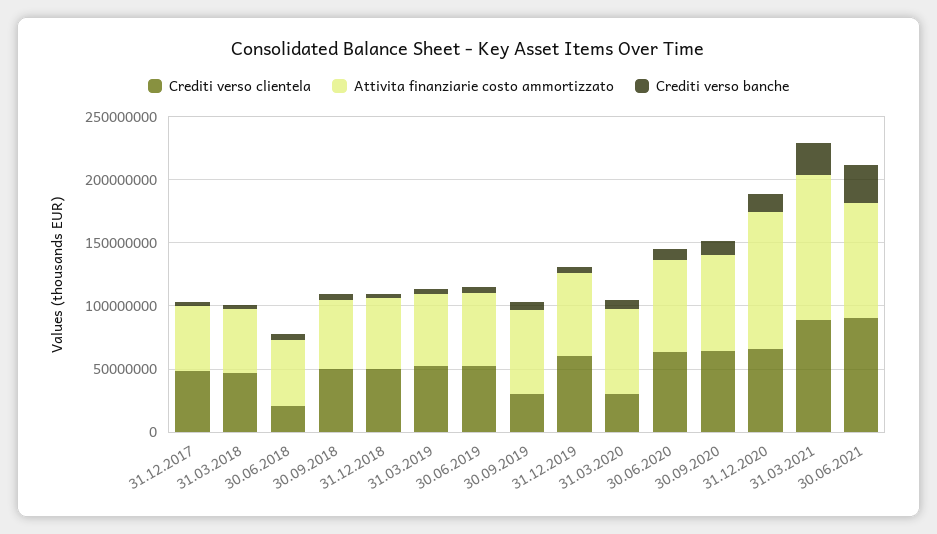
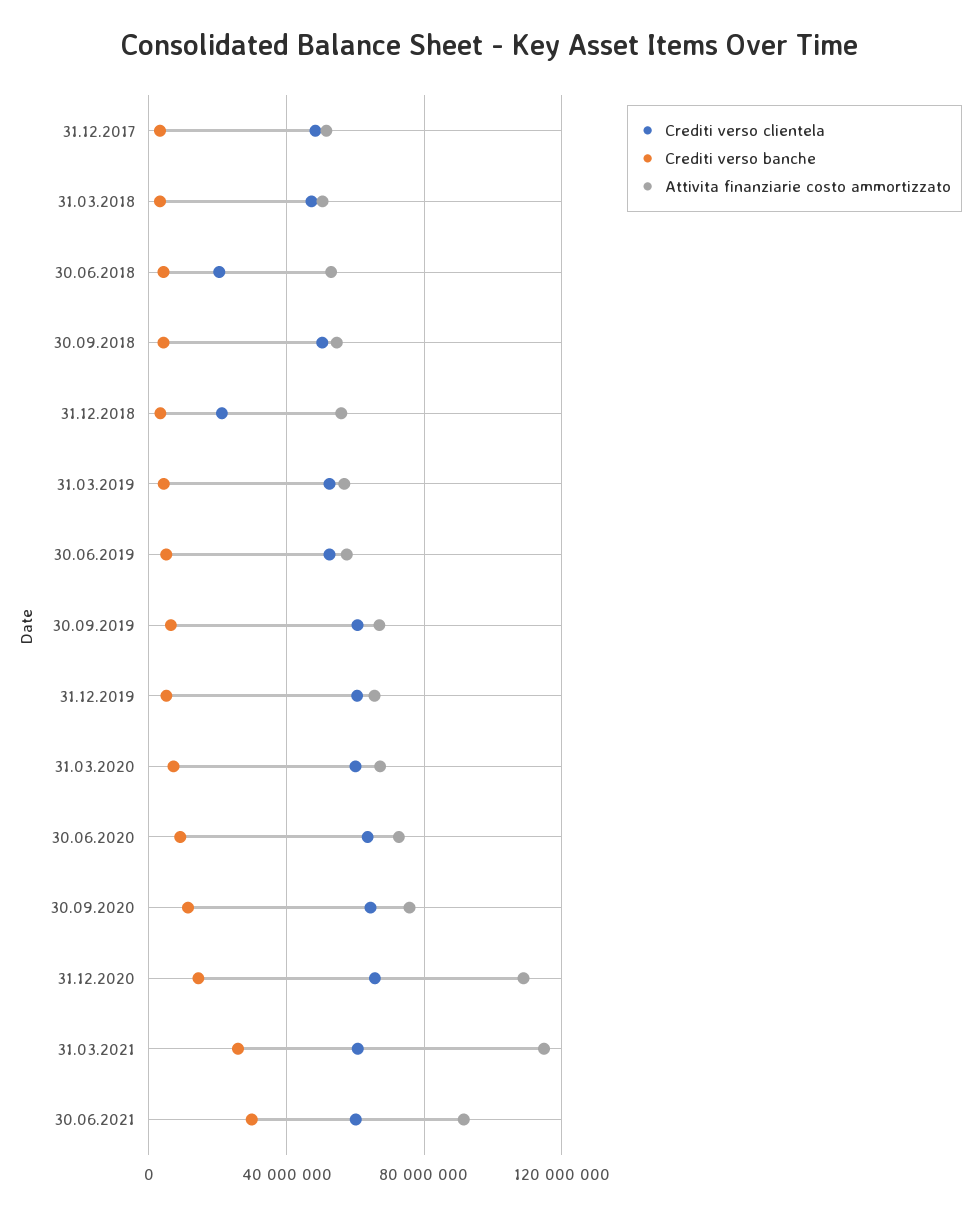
Crediti verso clientela, 31.12.2018: 50000000 -> 20000000
Crediti verso clientela, 30.09.2019: 30000000 -> 60000000
Crediti verso clientela, 31.03.2020: 30000000 -> 60000000
Crediti verso clientela, 31.03.2021: 90000000 -> 60000000
Crediti verso clientela, 30.06.2021: 90000000 -> 60000000

